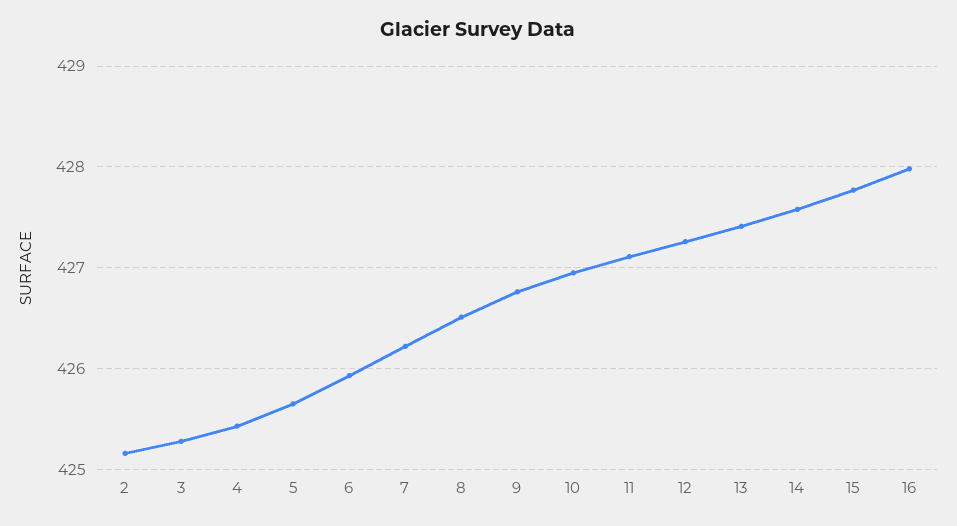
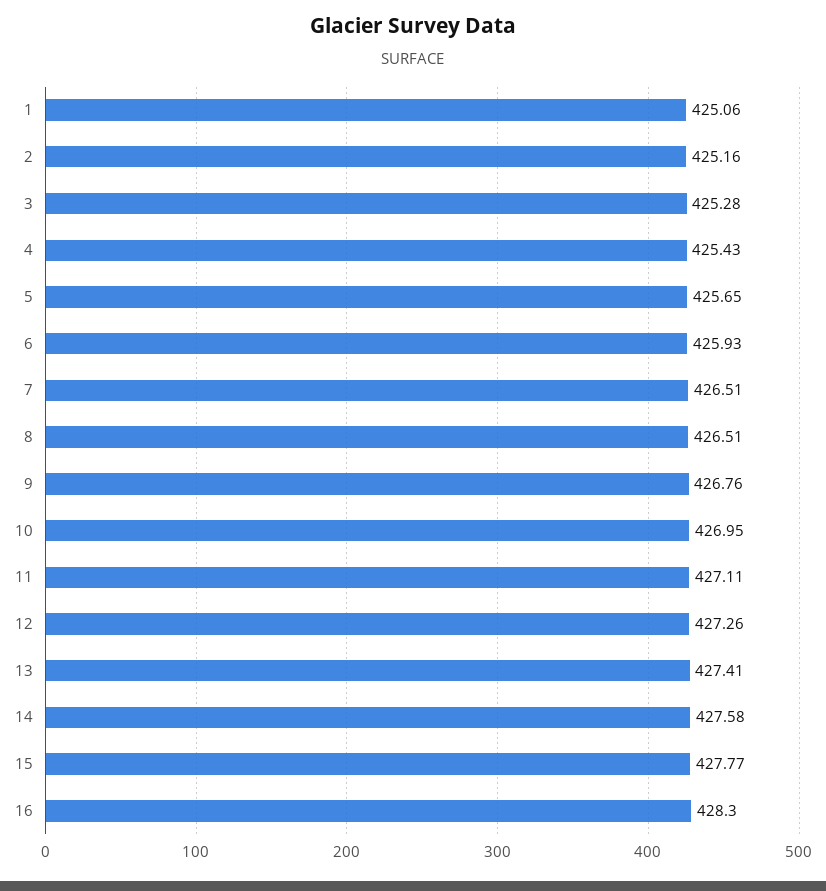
7: 426.2 -> 426.51
16: 428 -> 428.3
1: none -> 425.06

